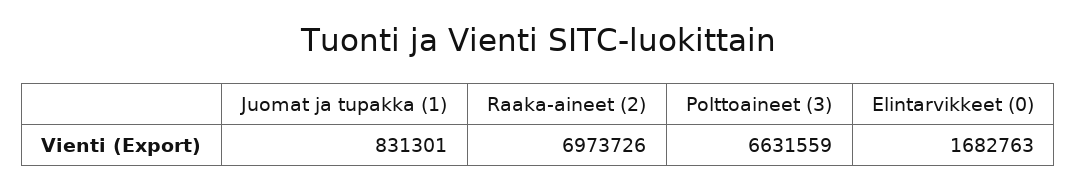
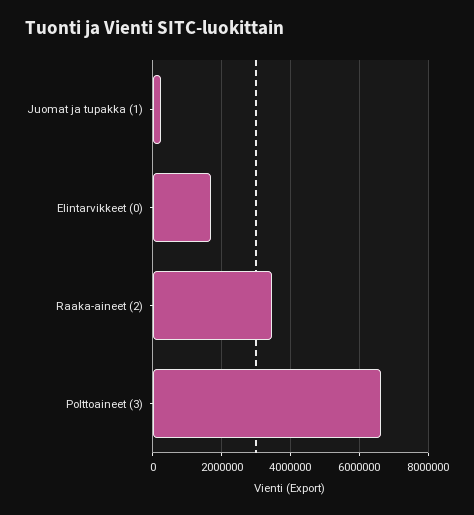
Juomat ja tupakka (1): 831301 -> 200000
Raaka-aineet (2): 6973726 -> 3400000

